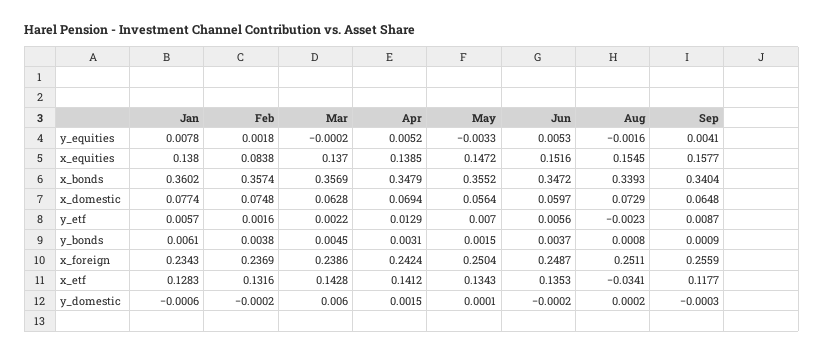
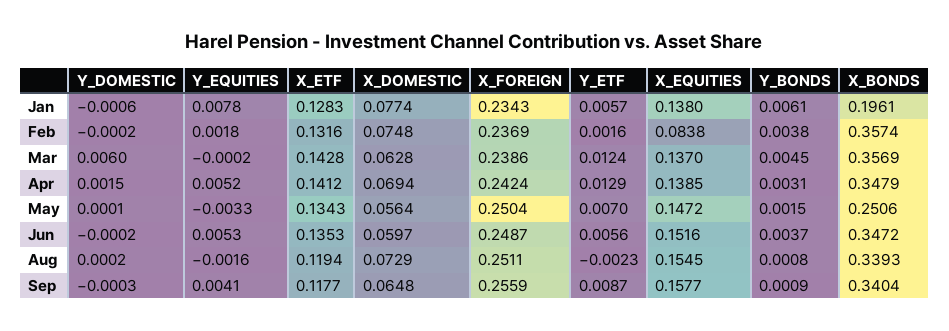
Jan, x_bonds: 0.3602 -> 0.1961
May, x_bonds: 0.3552 -> 0.2506
Mar, y_etf: 0.0022 -> 0.0124
Aug, x_etf: -0.0341 -> 0.1194

